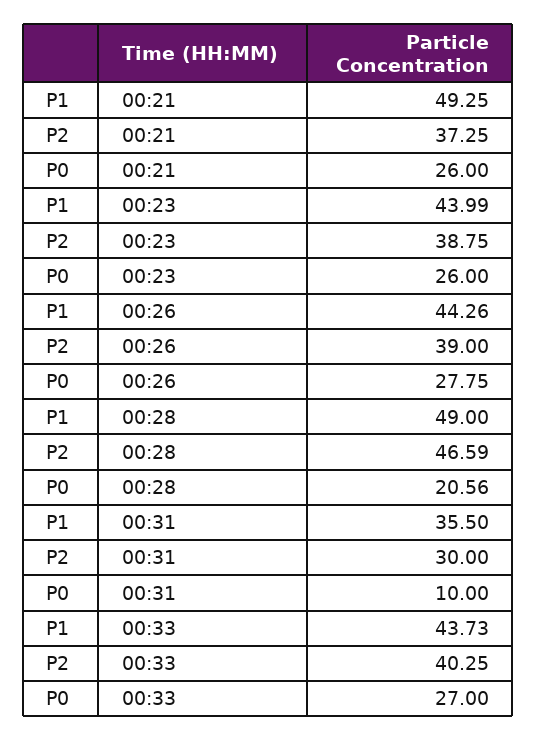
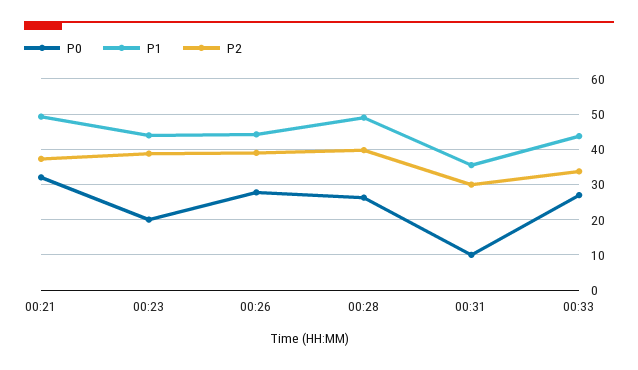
P0, 00:21: 26 -> 32
P0, 00:23: 26 -> 20
P2, 00:28: 46.59 -> 40
P0, 00:28: 20.56 -> 26
P2, 00:33: 40.25 -> 34

